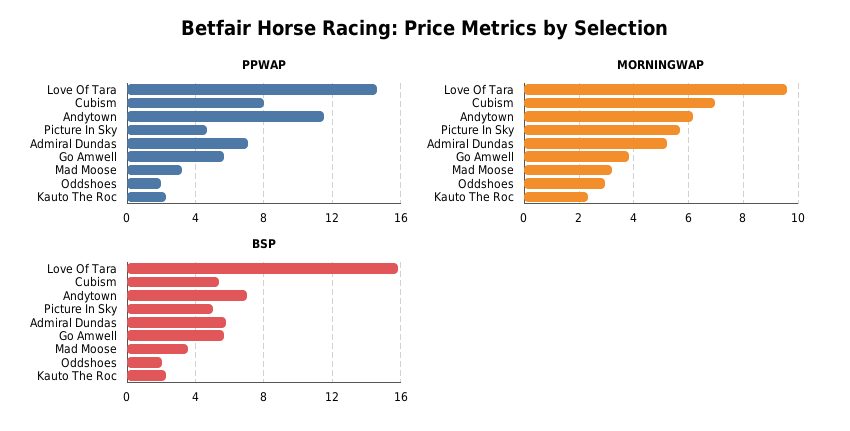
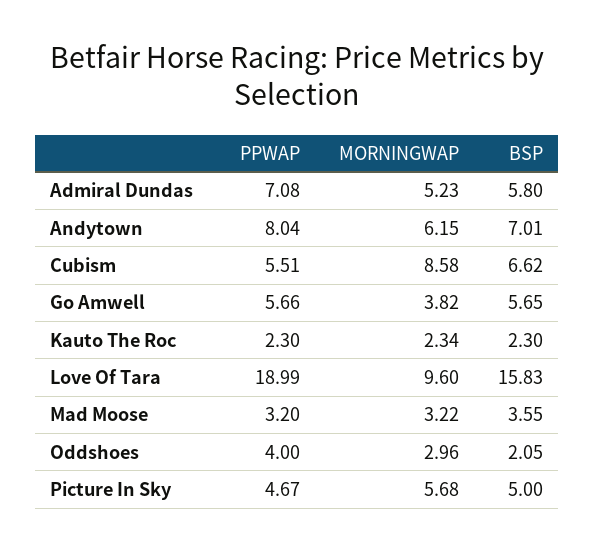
PPWAP, Love Of Tara: 14.5 -> 18.99
PPWAP, Cubism: 8 -> 5.51
PPWAP, Andytown: 11.5 -> 8.04
PPWAP, Oddshoes: 2 -> 4
MORNINGWAP, Cubism: 7 -> 8.58
BSP, Cubism: 5.5 -> 6.62

